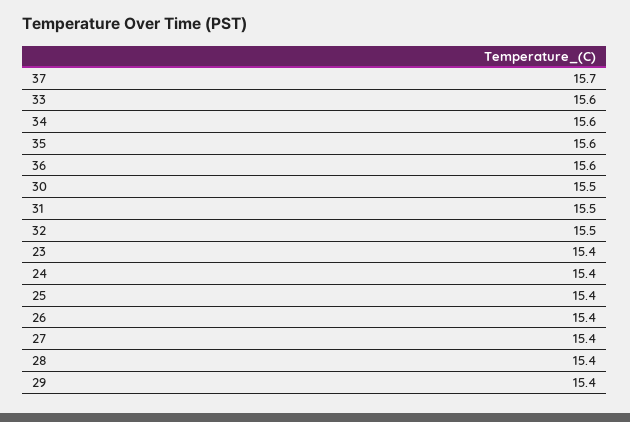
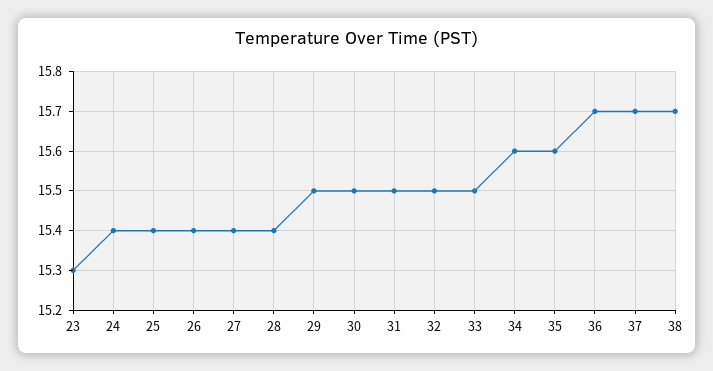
33: 15.6 -> 15.5
36: 15.6 -> 15.7
23: 15.4 -> 15.3
29: 15.4 -> 15.5
38: none -> 15.7

